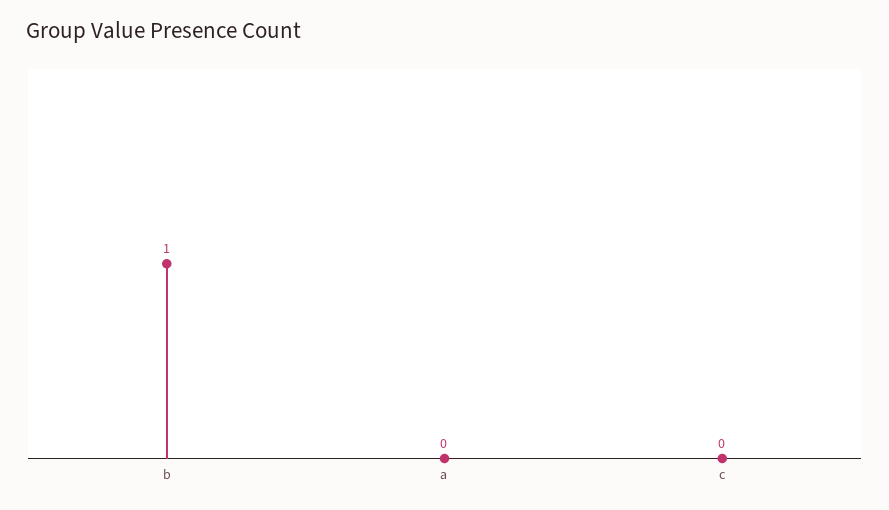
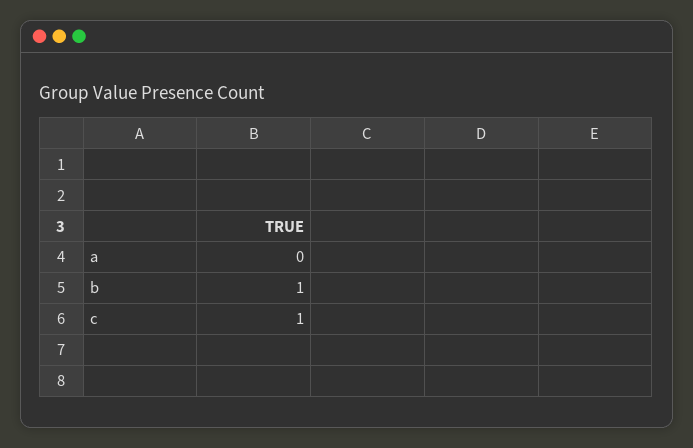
c: 0 -> 1

